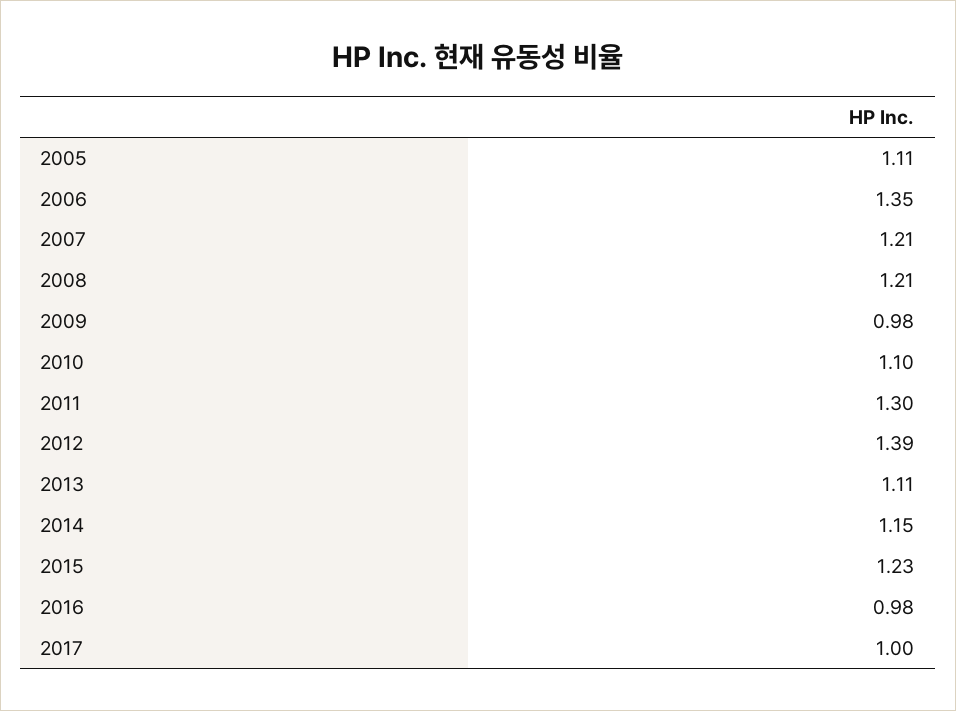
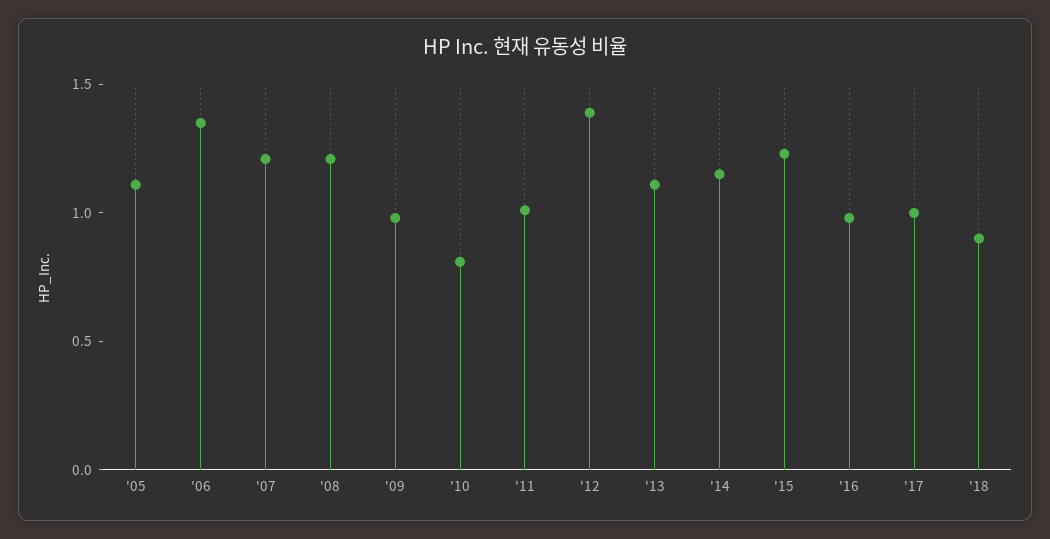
2010: 1.1 -> 0.8
2011: 1.3 -> 1
'18: none -> 0.9

